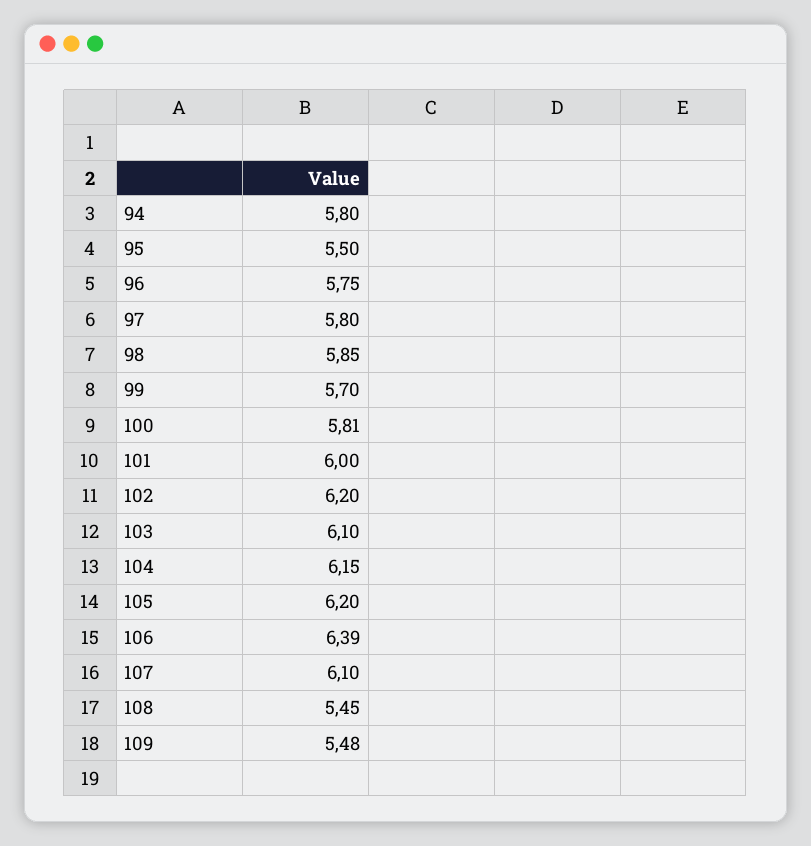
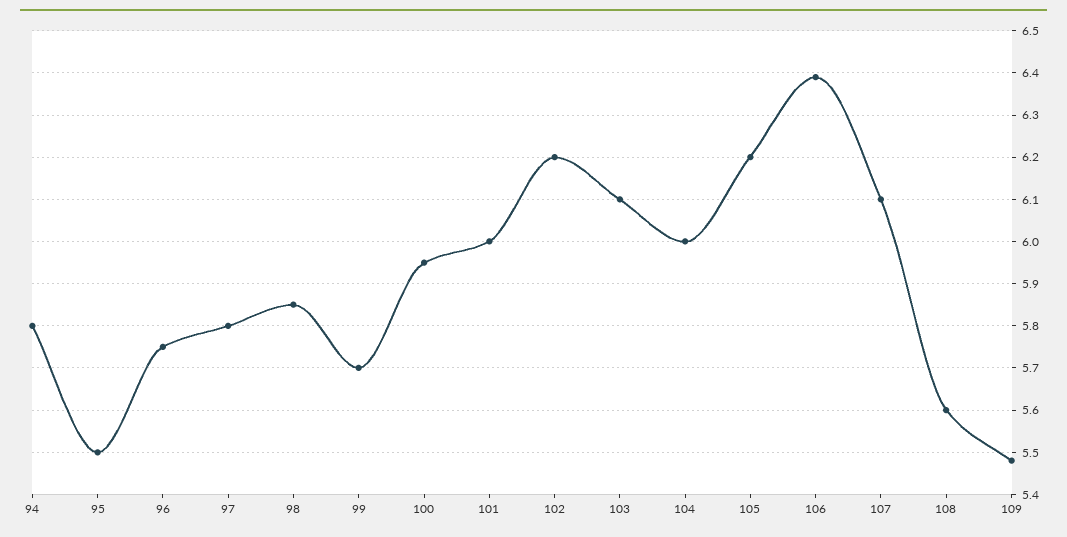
100: 5.81 -> 5.95
104: 6.15 -> 6
108: 5.45 -> 5.6

